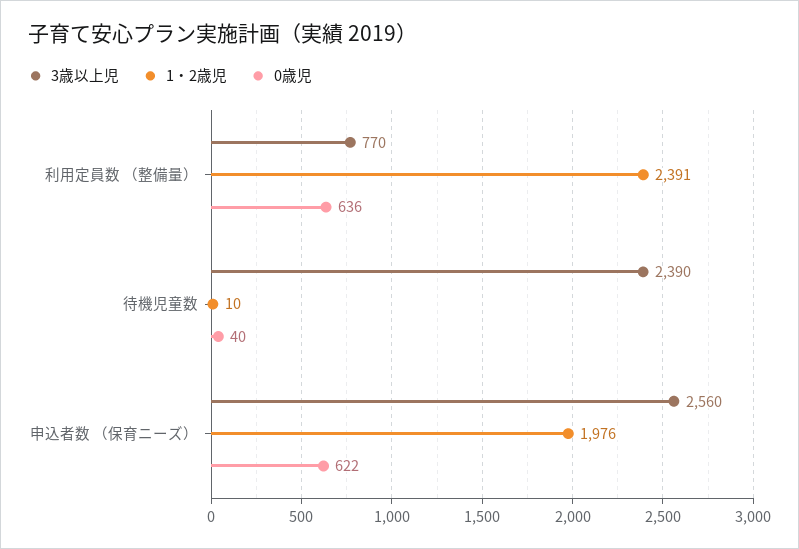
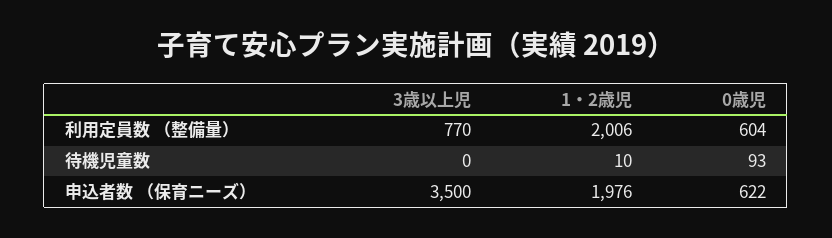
1・2歳児, 利用定員数 （整備量）: 2391 -> 2006
0歳児, 利用定員数 （整備量）: 636 -> 604
3歳以上児, 待機児童数: 2390 -> 0
0歳児, 待機児童数: 40 -> 93
3歳以上児, 申込者数 （保育ニーズ）: 2560 -> 3500

